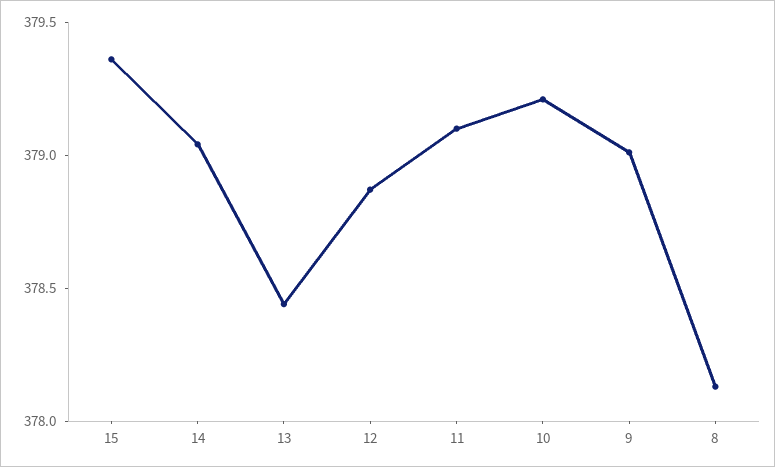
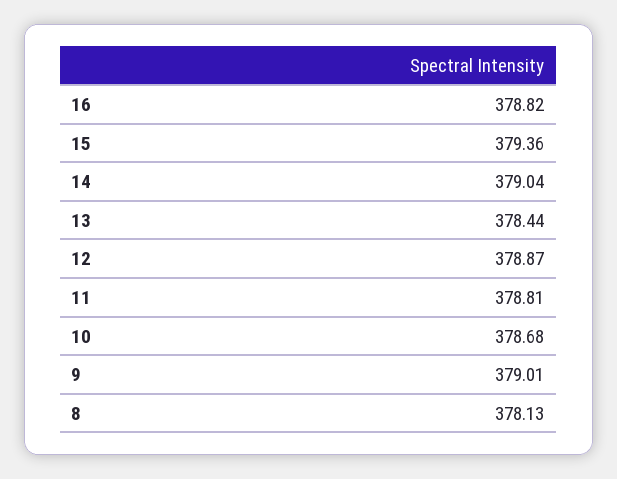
11: 379.1 -> 378.81
10: 379.2 -> 378.68
16: none -> 378.82

